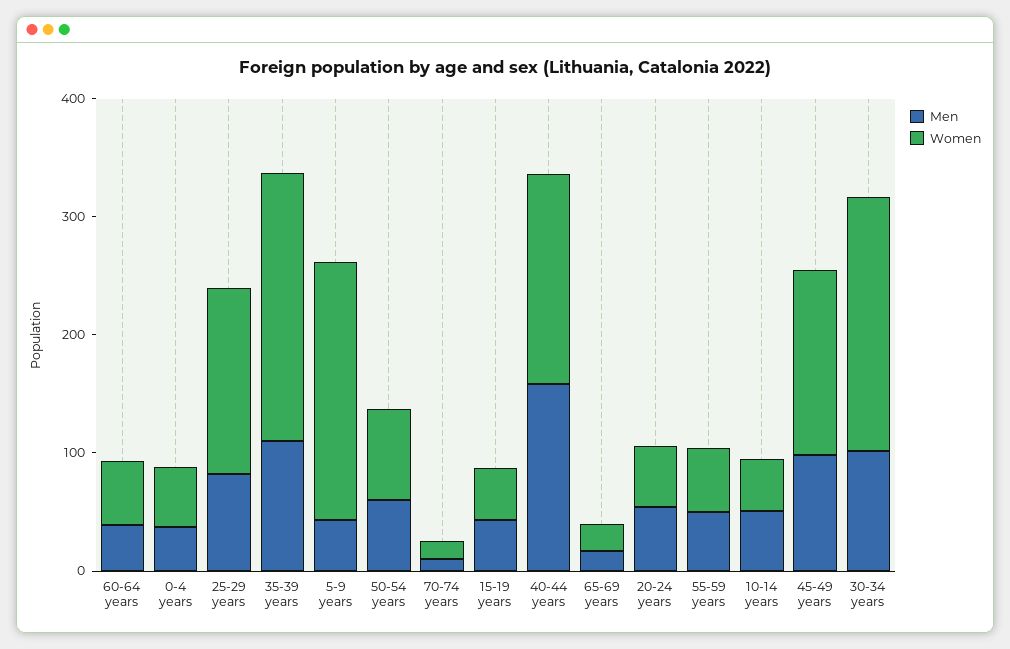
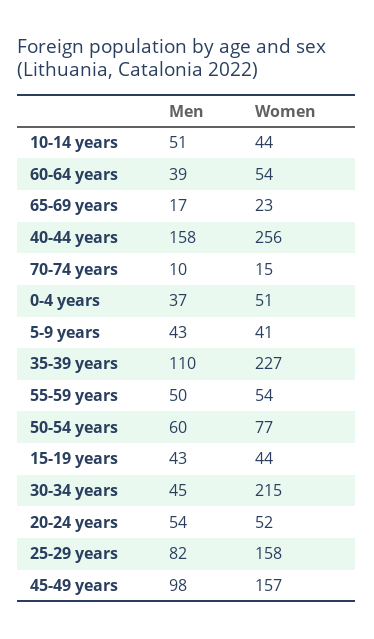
Women, 5-9 years: 220 -> 41
Women, 40-44 years: 180 -> 256
Men, 30-34 years: 100 -> 45

